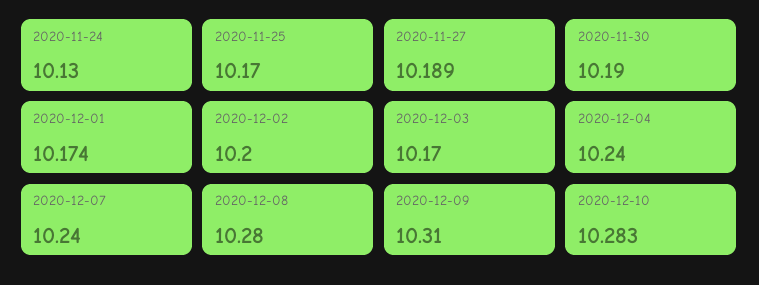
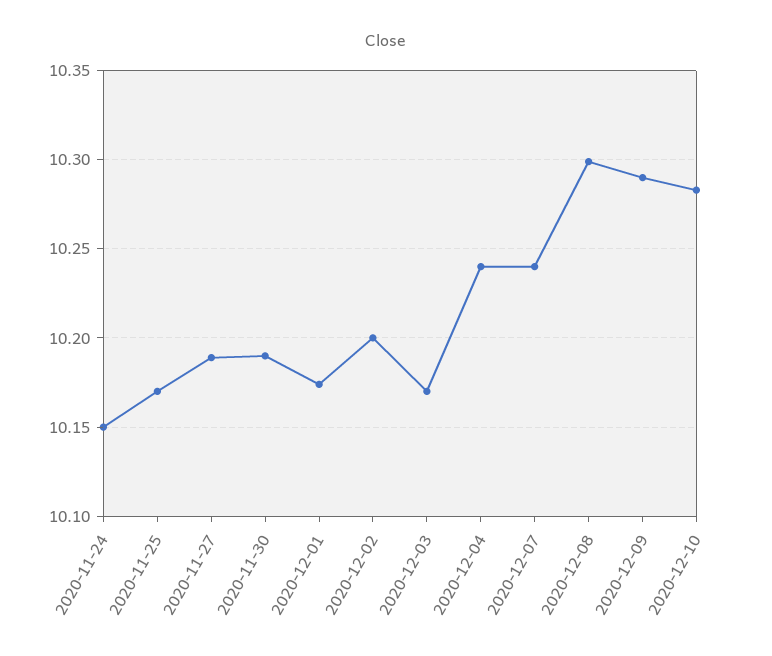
2020-11-24: 10.13 -> 10.15
2020-12-08: 10.28 -> 10.3
2020-12-09: 10.31 -> 10.29

